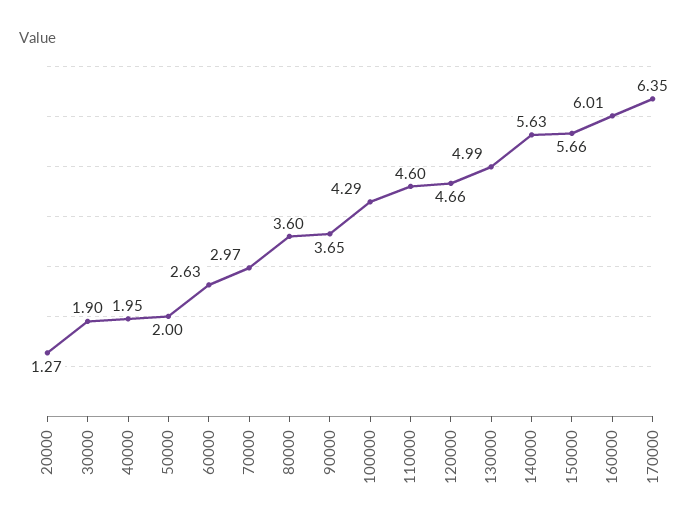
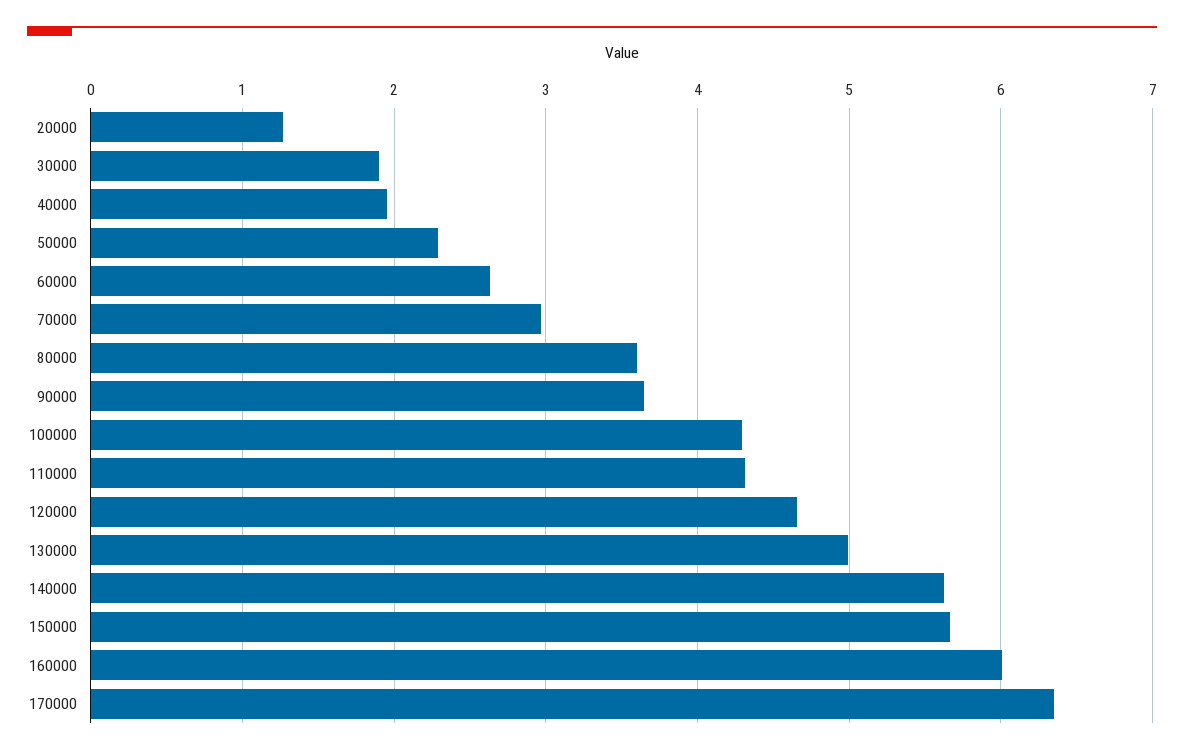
50000: 2 -> 2.3
110000: 4.6 -> 4.3

